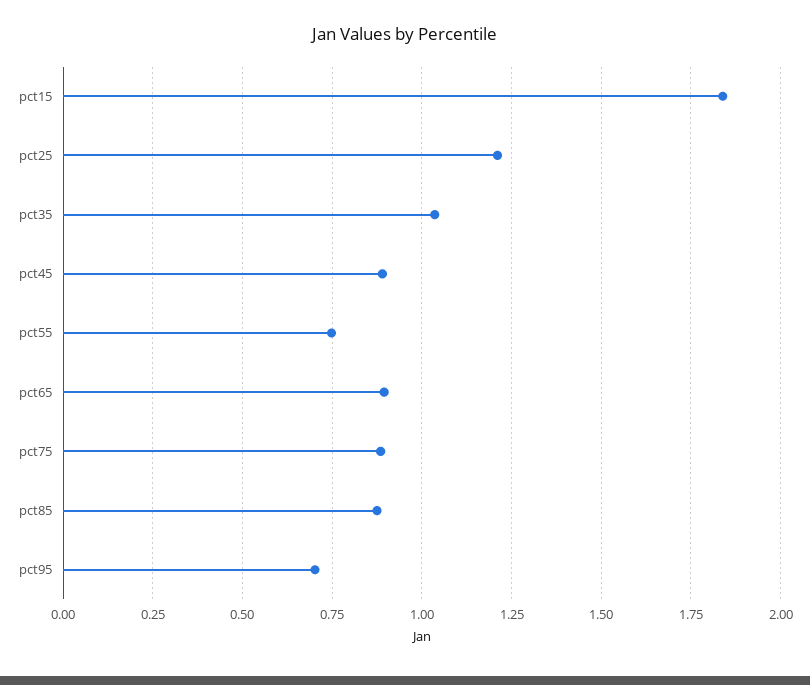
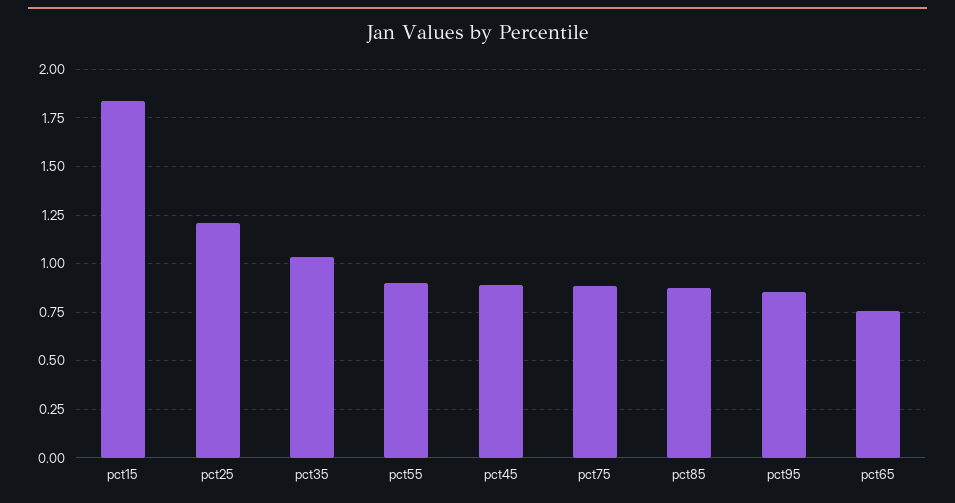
pct55: 0.75 -> 0.9
pct65: 0.9 -> 0.75
pct95: 0.7 -> 0.85

